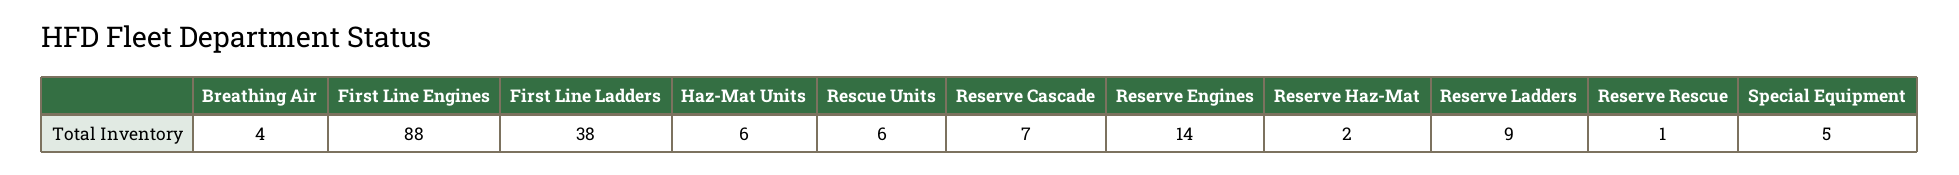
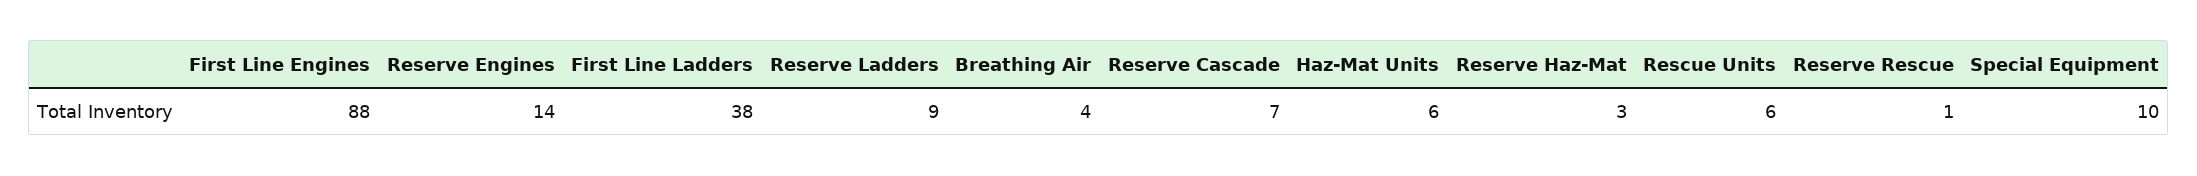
Reserve Haz-Mat: 2 -> 3
Special Equipment: 5 -> 10

